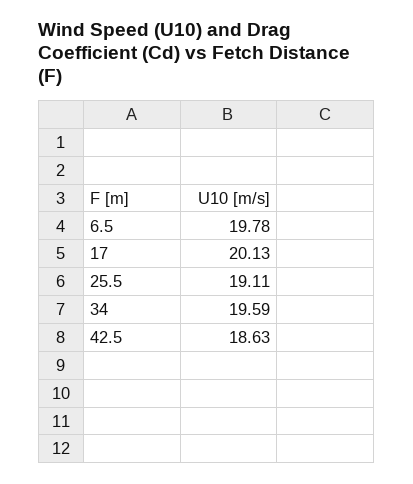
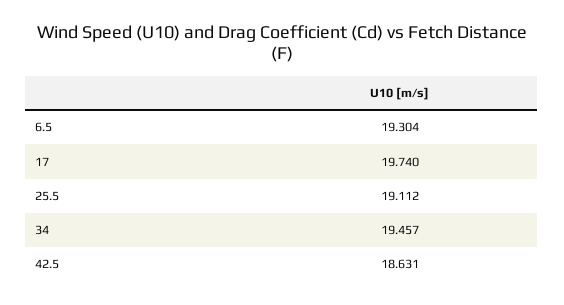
6.5: 19.78 -> 19.304
17: 20.13 -> 19.74
34: 19.59 -> 19.457

